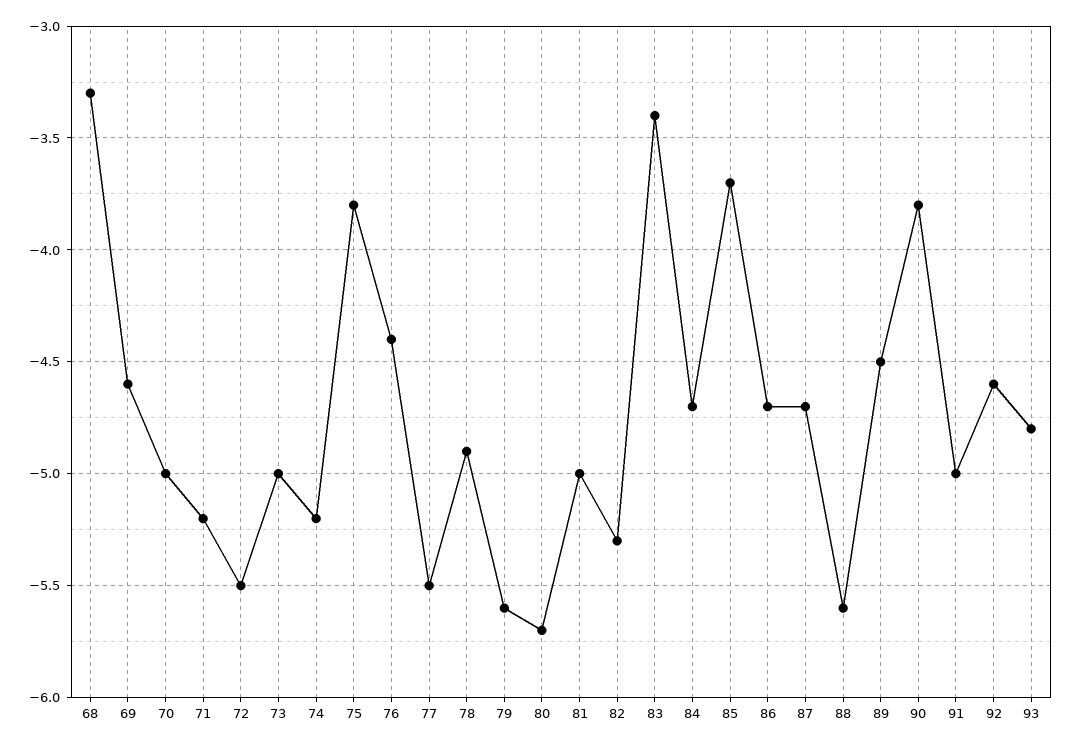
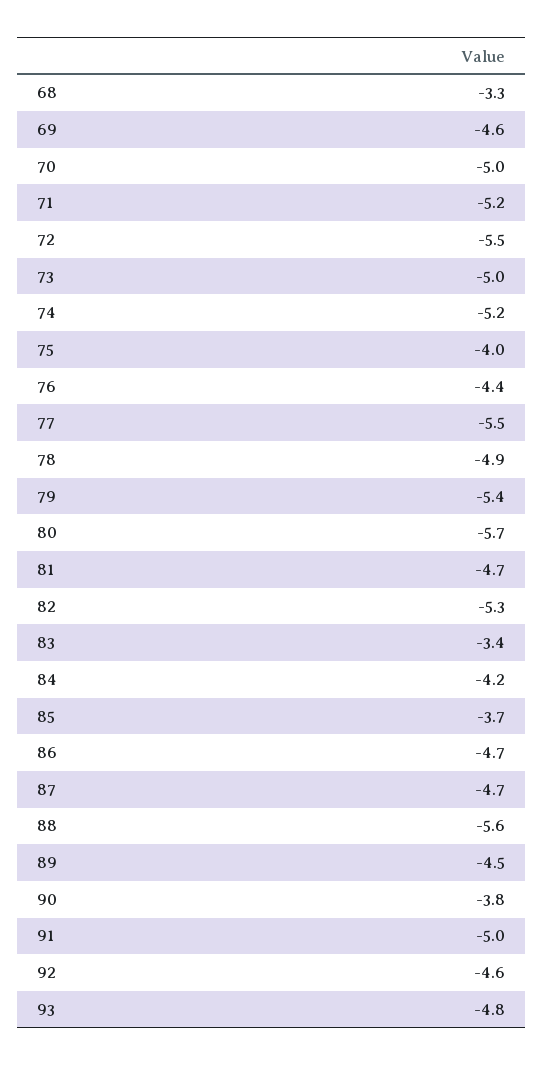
75: -3.8 -> -4
79: -5.6 -> -5.4
81: -5 -> -4.7
84: -4.7 -> -4.2

